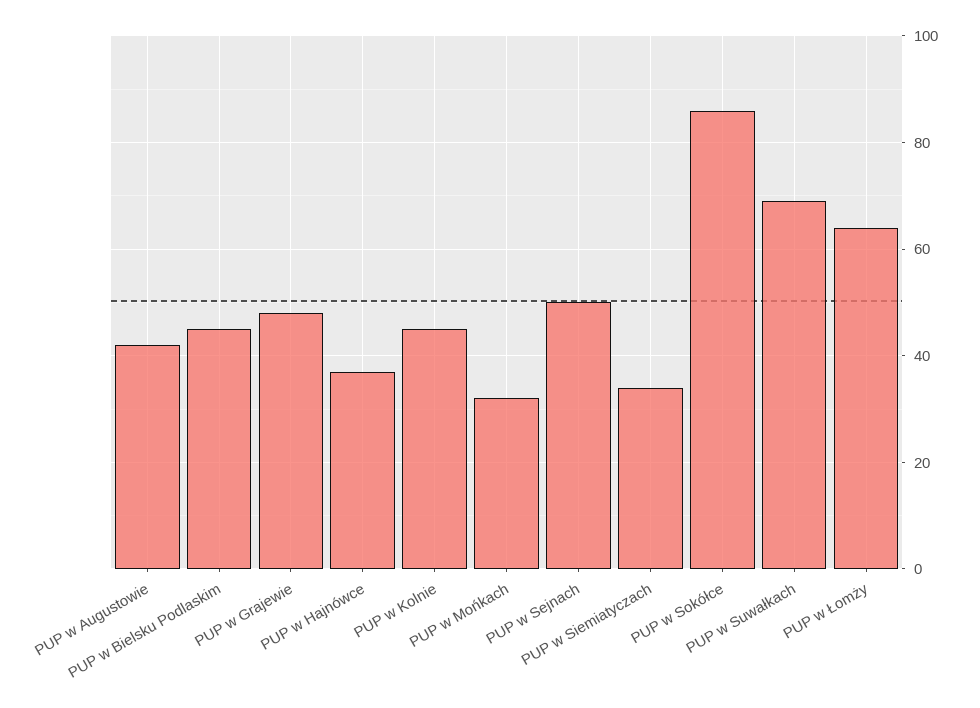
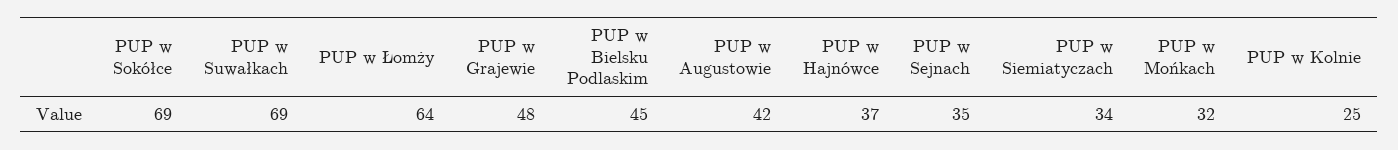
PUP w Kolnie: 45 -> 25
PUP w Sejnach: 50 -> 35
PUP w Sokółce: 85 -> 69

